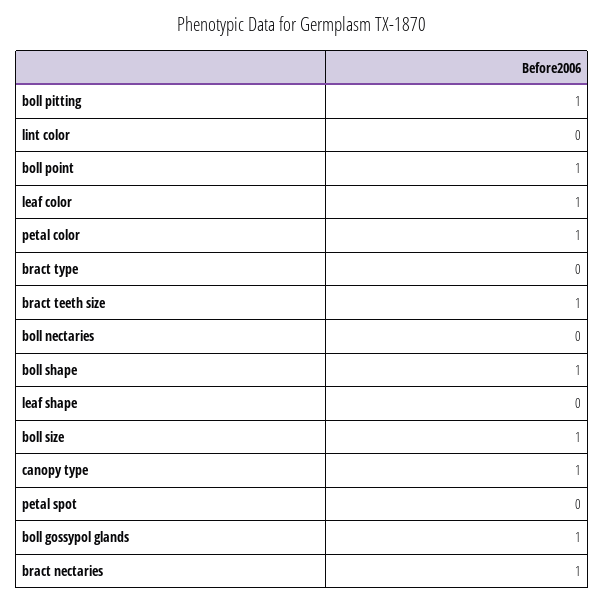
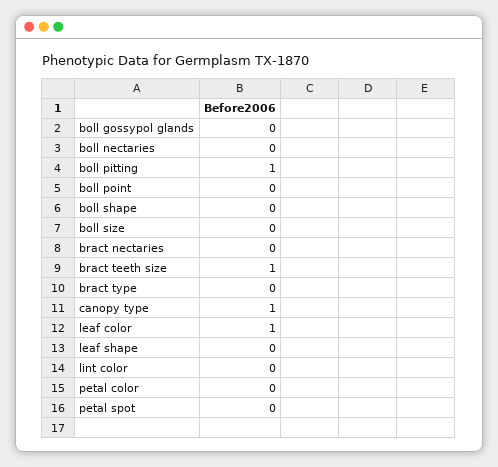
boll point: 1 -> 0
petal color: 1 -> 0
boll shape: 1 -> 0
boll size: 1 -> 0
boll gossypol glands: 1 -> 0
bract nectaries: 1 -> 0

